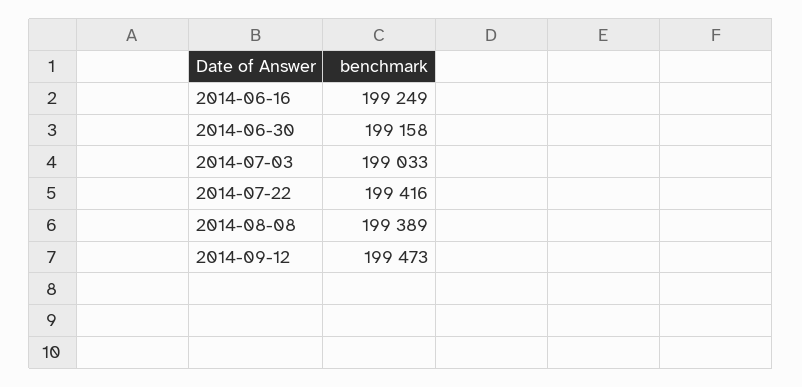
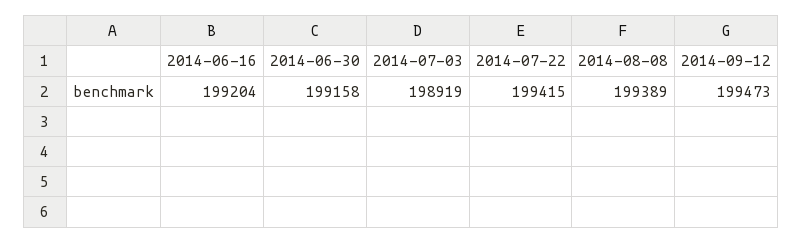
2014-06-16: 199249 -> 199204
2014-07-03: 199033 -> 198919
2014-07-22: 199416 -> 199415

